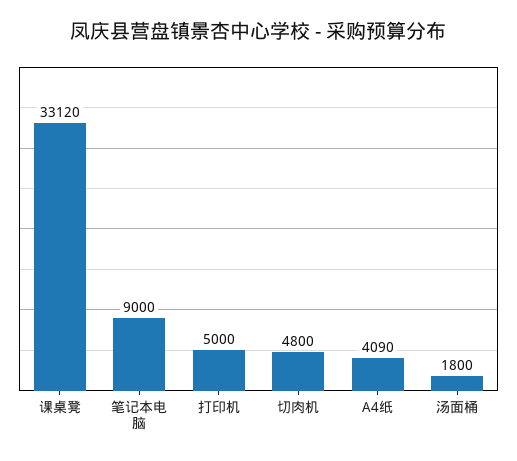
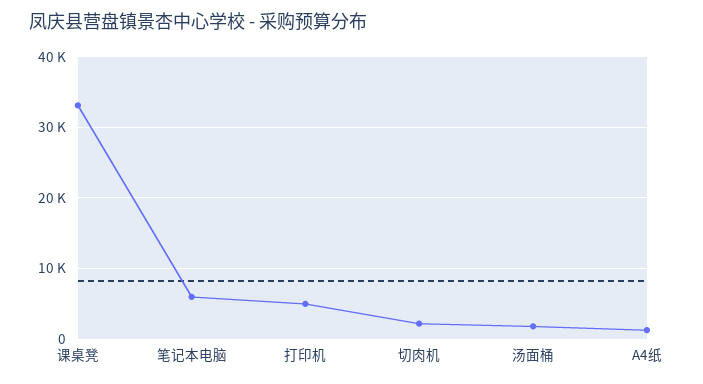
笔记本电脑: 9000 -> 6000
切肉机: 4800 -> 2000
A4纸: 4090 -> 1000

